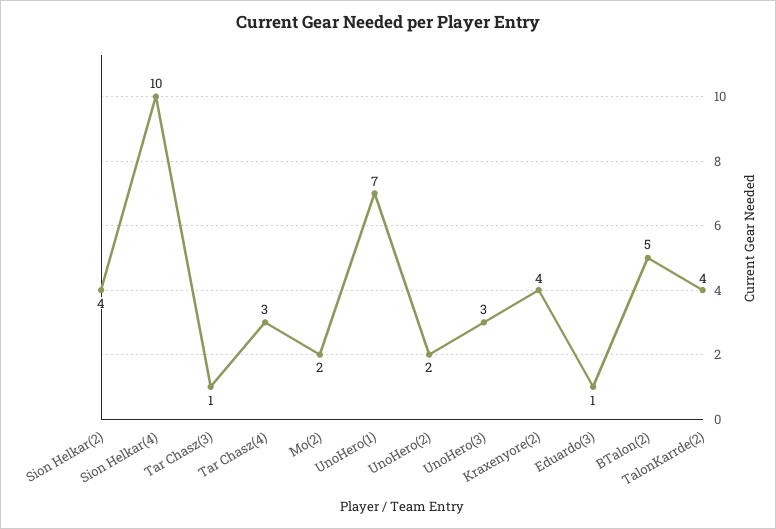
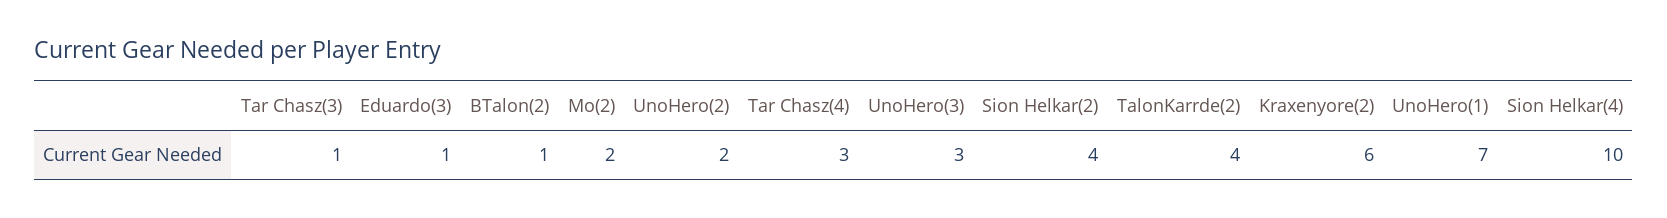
Kraxenyore(2): 4 -> 6
BTalon(2): 5 -> 1

